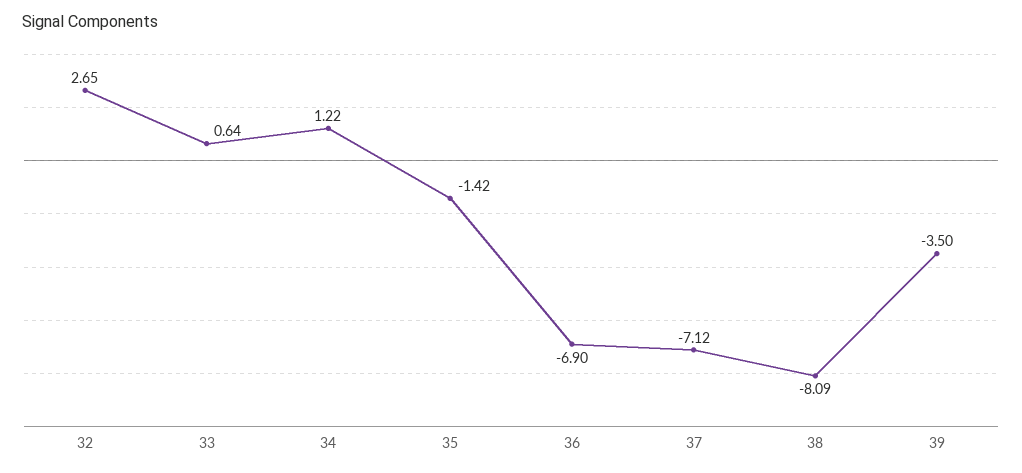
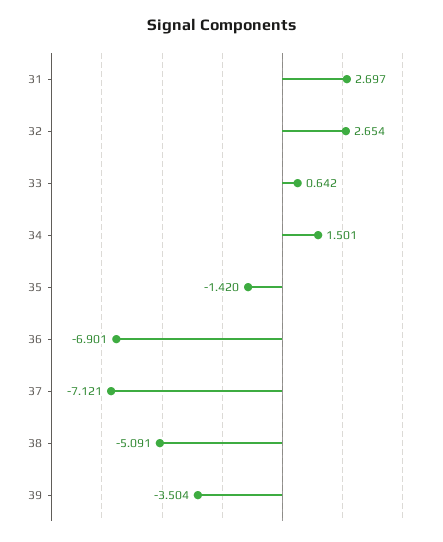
34: 1.22 -> 1.501
38: -8.09 -> -5.091
31: none -> 2.697

